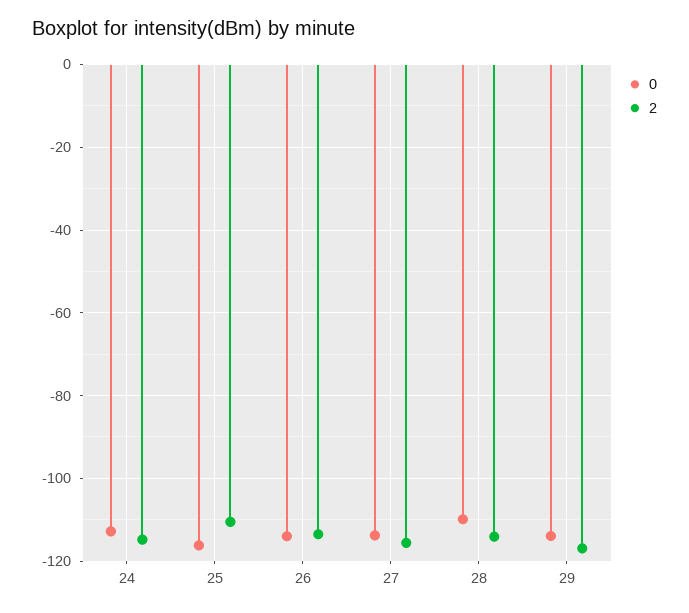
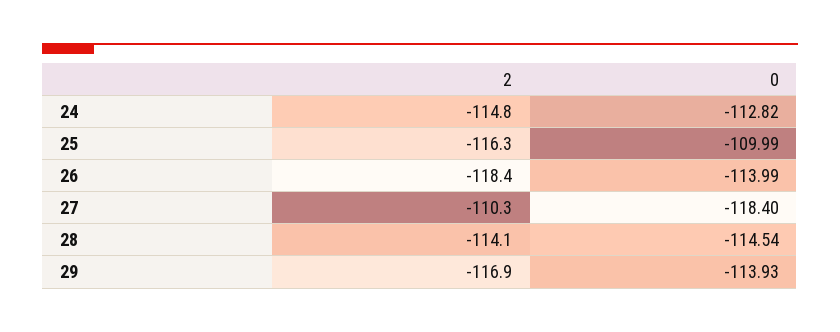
0, 25: -116 -> -109.99
2, 25: -110 -> -116.3
2, 26: -114 -> -118.4
0, 27: -114 -> -118.4
2, 27: -116 -> -110.3
0, 28: -110 -> -114.54

